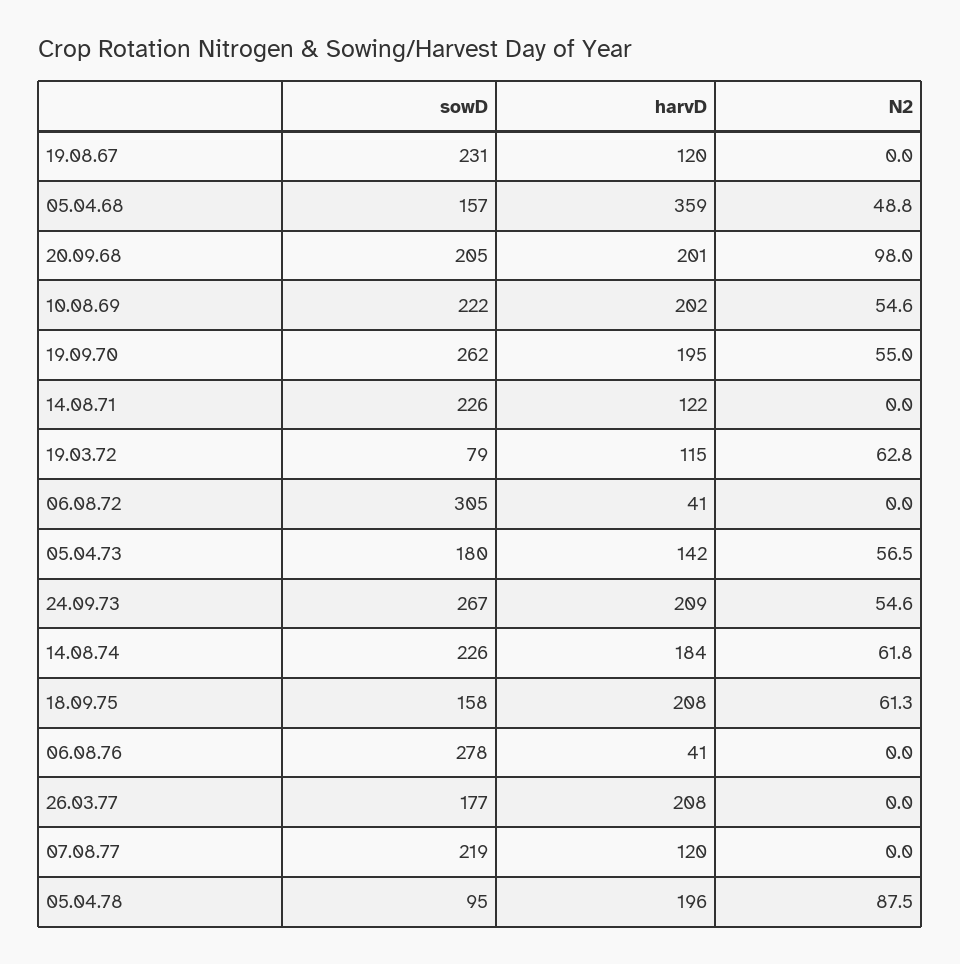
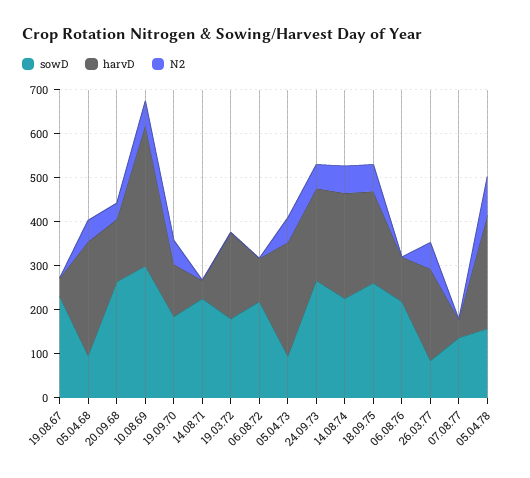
harvD, 19.08.67: 120 -> 40
sowD, 05.04.68: 157 -> 100
harvD, 05.04.68: 359 -> 260
sowD, 20.09.68: 205 -> 260
harvD, 20.09.68: 201 -> 140
N2, 20.09.68: 98 -> 40
sowD, 10.08.69: 222 -> 300
harvD, 10.08.69: 202 -> 320
sowD, 19.09.70: 262 -> 180
harvD, 19.09.70: 195 -> 120
harvD, 14.08.71: 122 -> 40
sowD, 19.03.72: 79 -> 180
harvD, 19.03.72: 115 -> 200
N2, 19.03.72: 62.8 -> 0
sowD, 06.08.72: 305 -> 220
harvD, 06.08.72: 41 -> 100
sowD, 05.04.73: 180 -> 100
harvD, 05.04.73: 142 -> 260
harvD, 14.08.74: 184 -> 240
sowD, 18.09.75: 158 -> 260
sowD, 06.08.76: 278 -> 220
harvD, 06.08.76: 41 -> 100
sowD, 26.03.77: 177 -> 80
N2, 26.03.77: 0 -> 60
sowD, 07.08.77: 219 -> 140
harvD, 07.08.77: 120 -> 40
sowD, 05.04.78: 95 -> 160
harvD, 05.04.78: 196 -> 260

